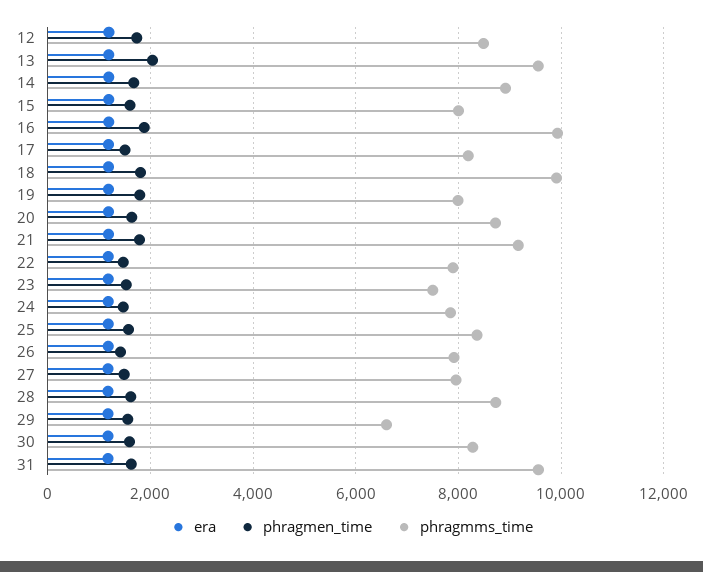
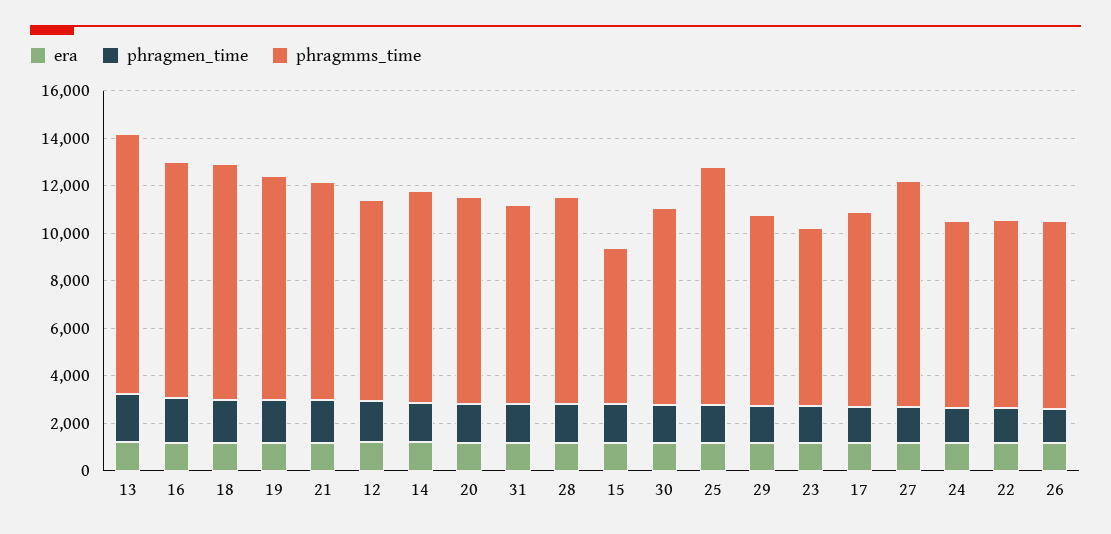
phragmms_time, 13: 9600 -> 11000
phragmms_time, 15: 8000 -> 6500
phragmms_time, 19: 8000 -> 9500
phragmms_time, 25: 8400 -> 10000
phragmms_time, 27: 8000 -> 9500
phragmms_time, 29: 6600 -> 8000
phragmms_time, 31: 9600 -> 8500

